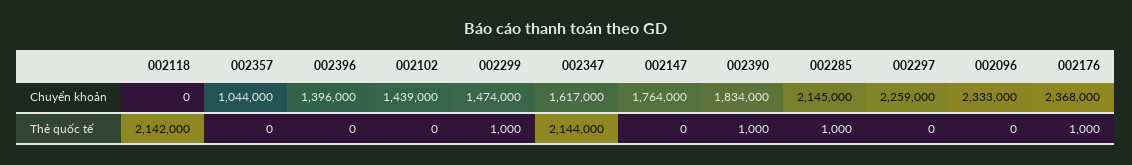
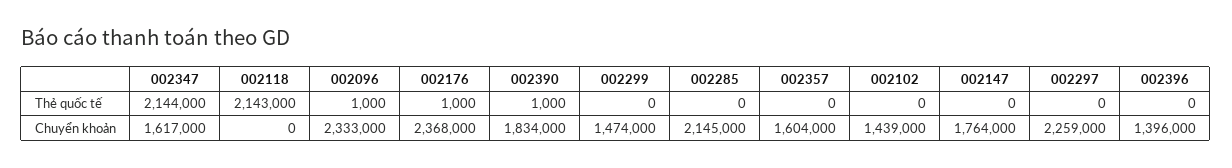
002357, Chuyển khoản: 1044000 -> 1604000
002118, Thẻ quốc tế: 2142000 -> 2143000
002299, Thẻ quốc tế: 1000 -> 0
002285, Thẻ quốc tế: 1000 -> 0
002096, Thẻ quốc tế: 0 -> 1000

